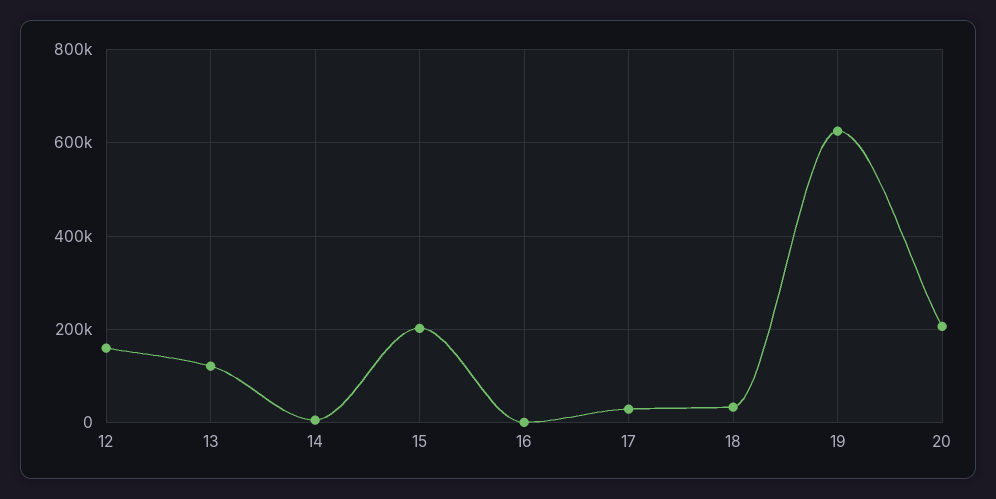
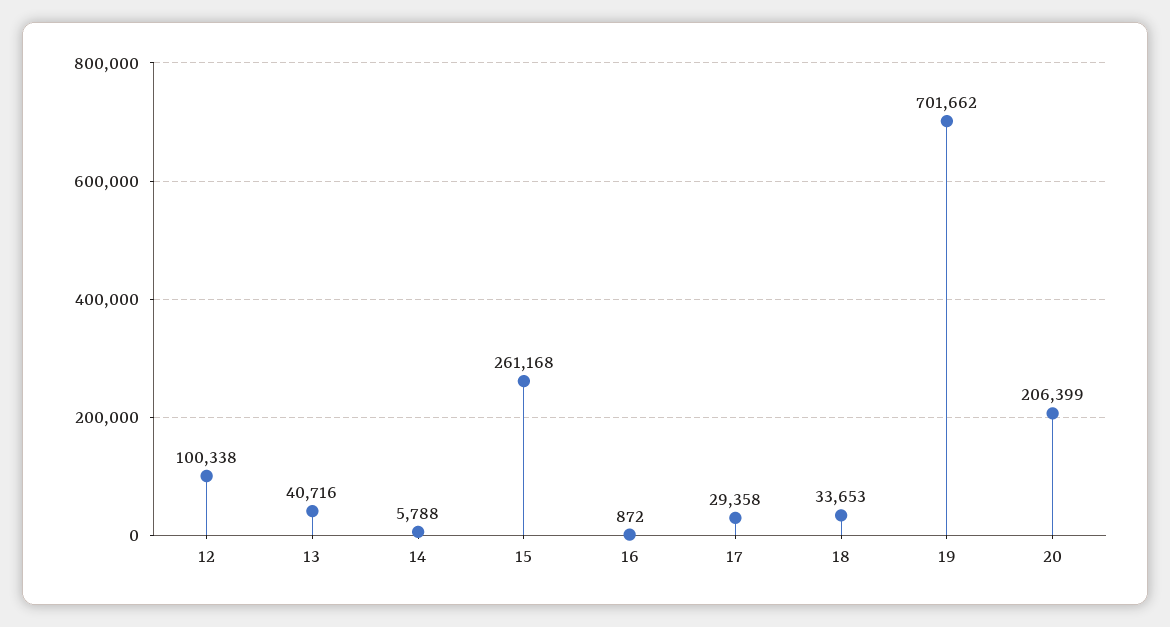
12: 160000 -> 100338
13: 120000 -> 40716
15: 200000 -> 261168
19: 620000 -> 701662

